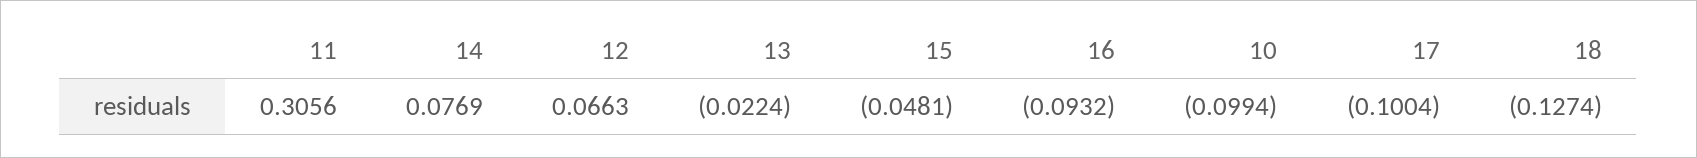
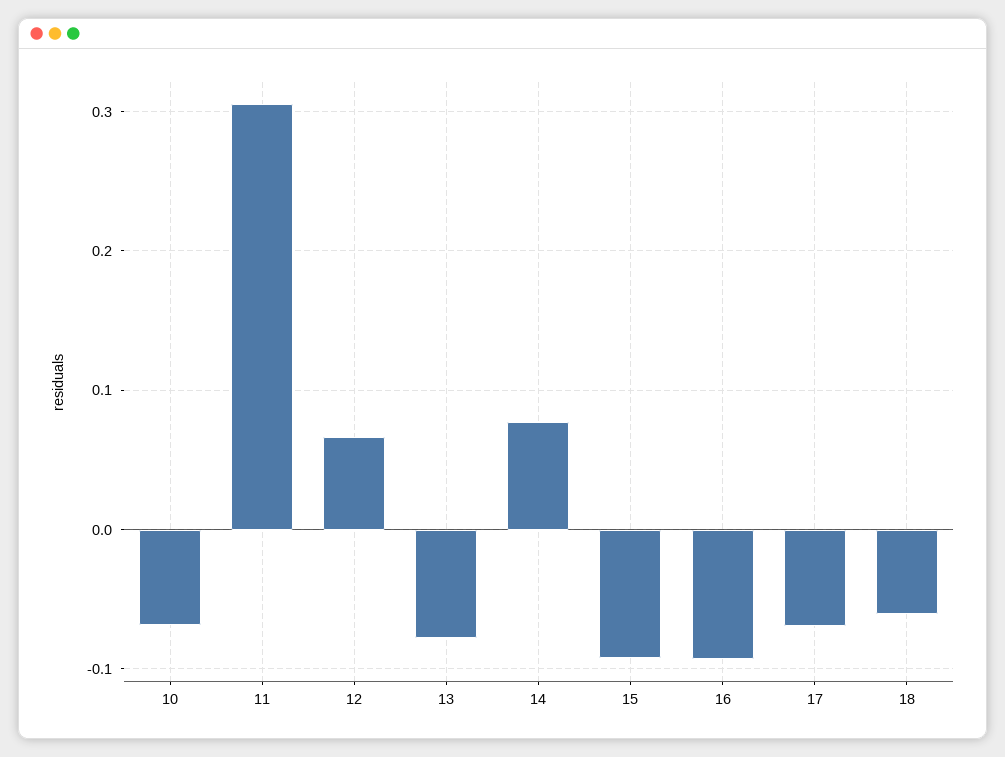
13: -0.0224 -> -0.08
15: -0.0481 -> -0.09
10: -0.0994 -> -0.07
17: -0.1004 -> -0.07
18: -0.1274 -> -0.06

